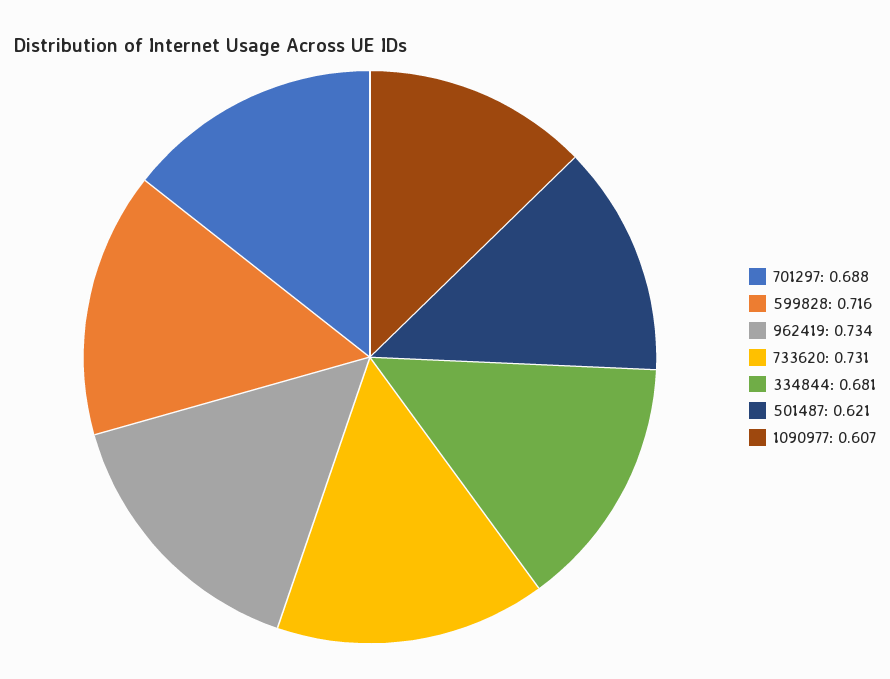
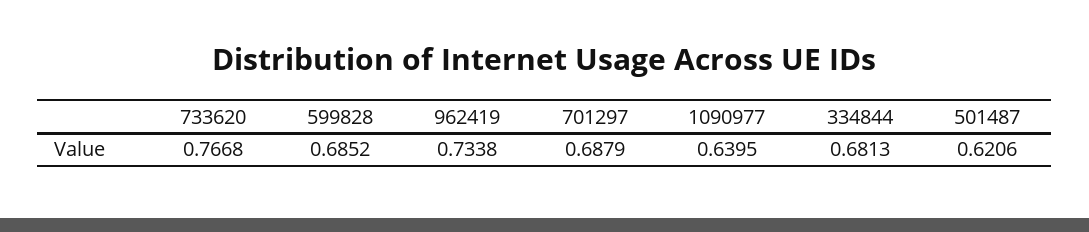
599828: 0.716 -> 0.6852
733620: 0.731 -> 0.7668
1090977: 0.607 -> 0.6395

